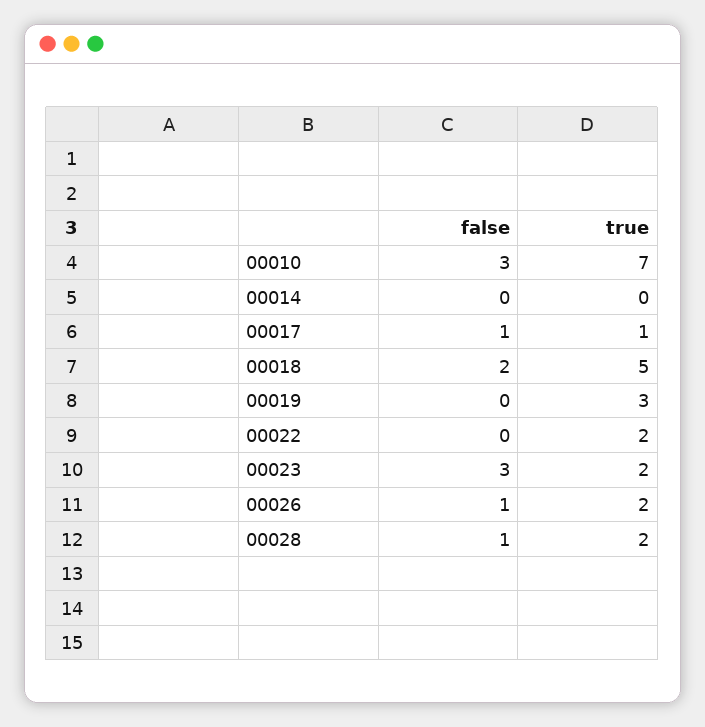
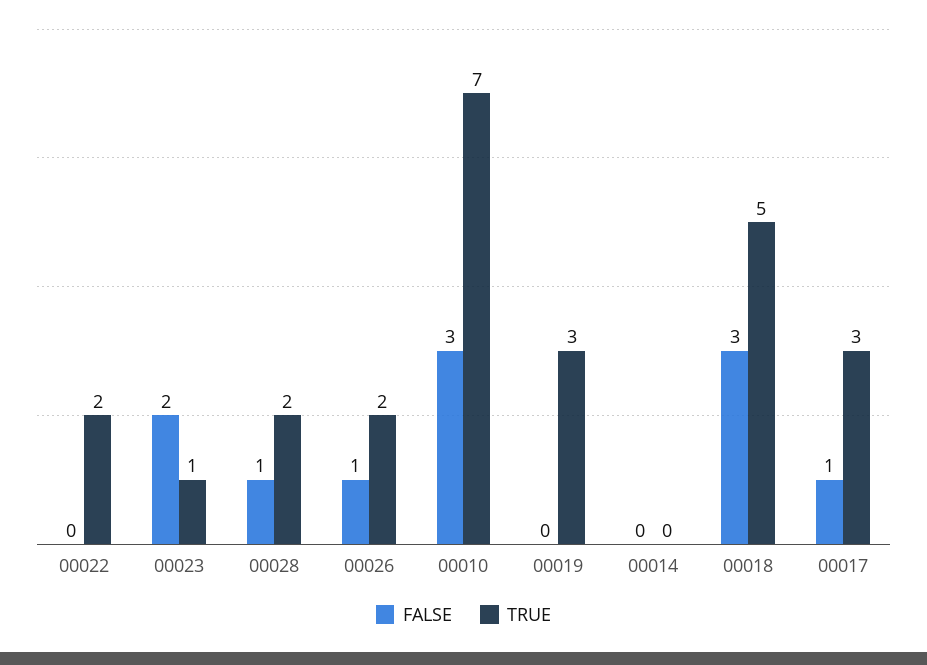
true, 00017: 1 -> 3
false, 00018: 2 -> 3
false, 00023: 3 -> 2
true, 00023: 2 -> 1

